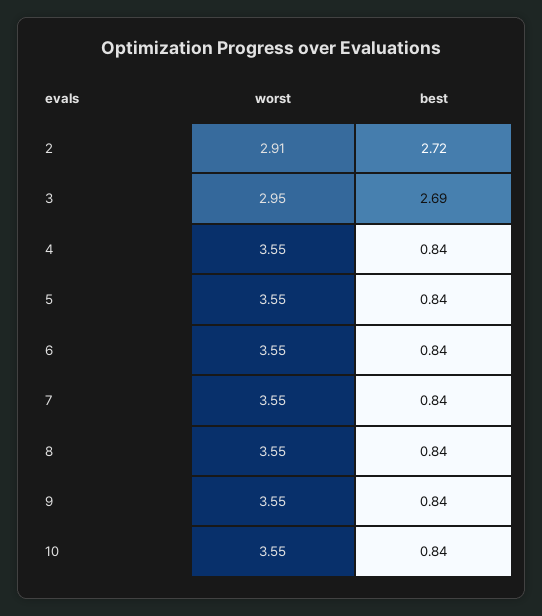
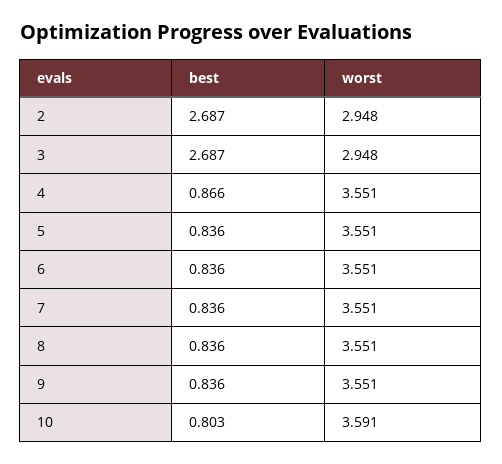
worst, 2: 2.91 -> 2.948
best, 2: 2.72 -> 2.687
best, 4: 0.84 -> 0.866
worst, 10: 3.55 -> 3.591
best, 10: 0.84 -> 0.803

